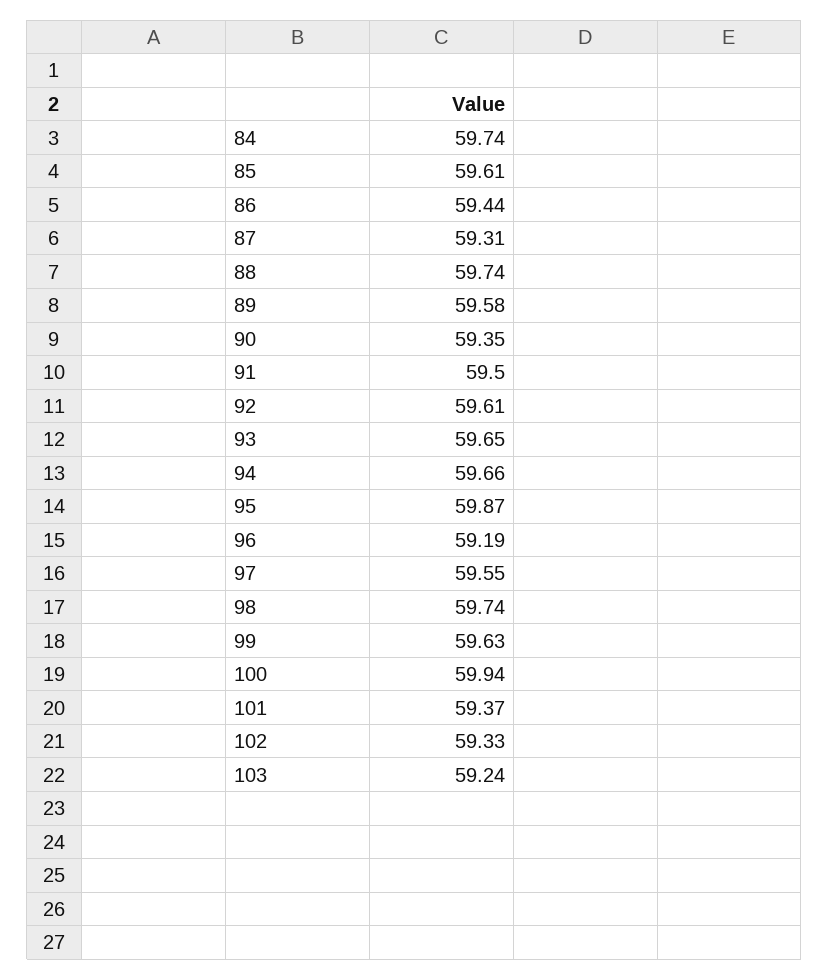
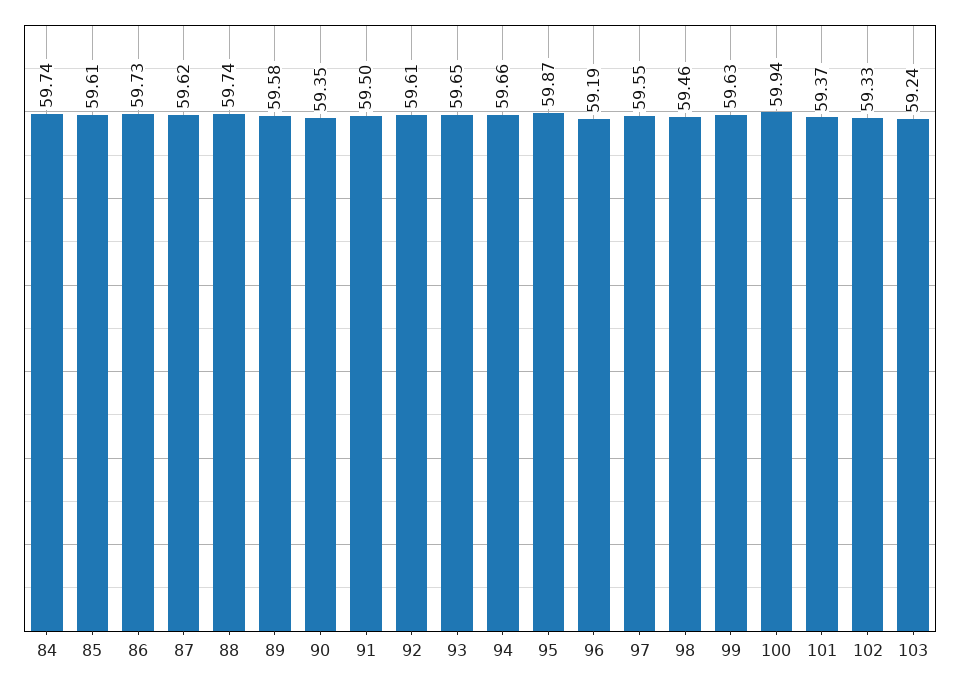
86: 59.44 -> 59.73
87: 59.31 -> 59.62
98: 59.74 -> 59.46

